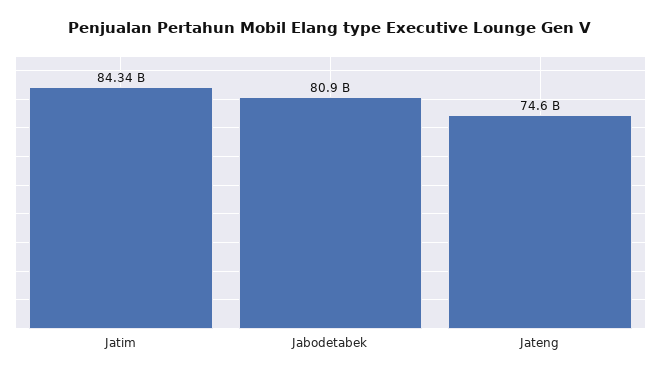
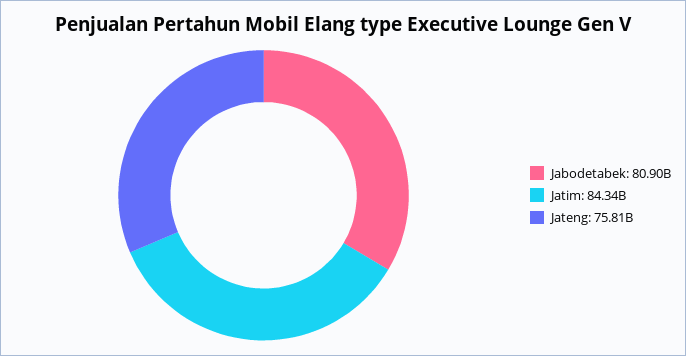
Jateng: 74600000000 -> 75810000000

